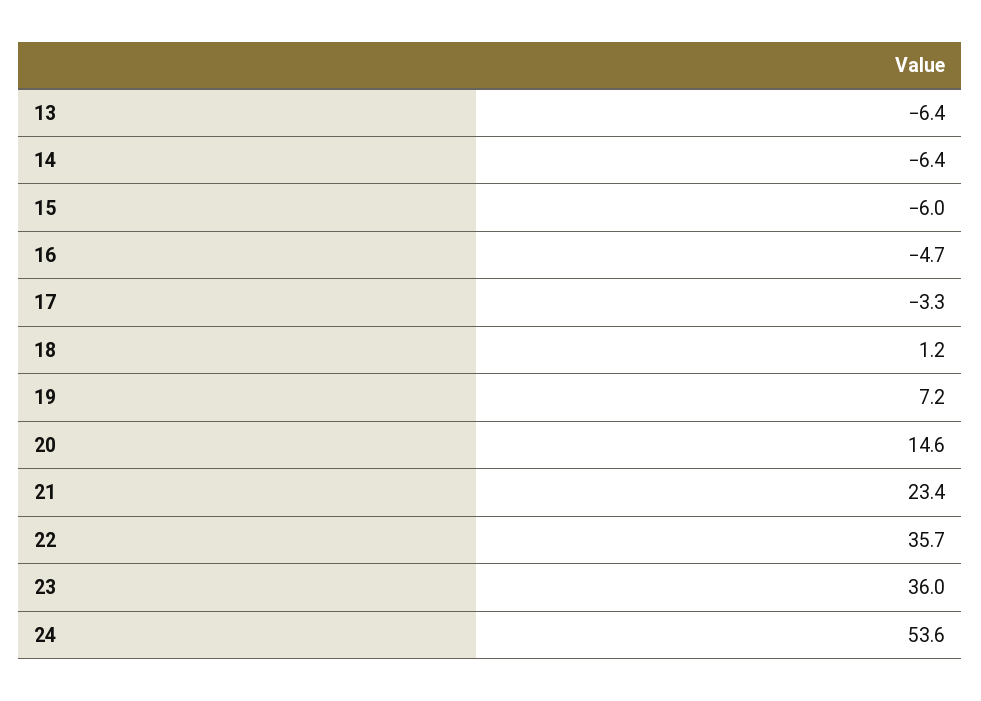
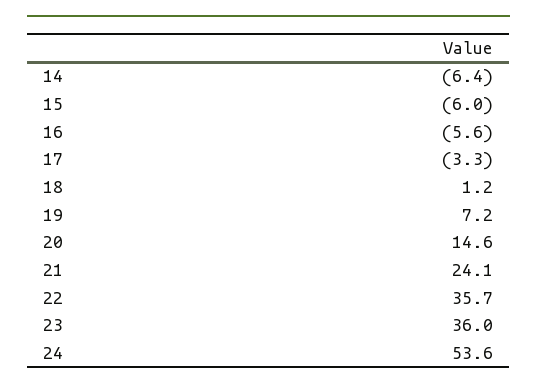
13: -6.4 -> none
16: -4.7 -> -5.6
21: 23.4 -> 24.1

